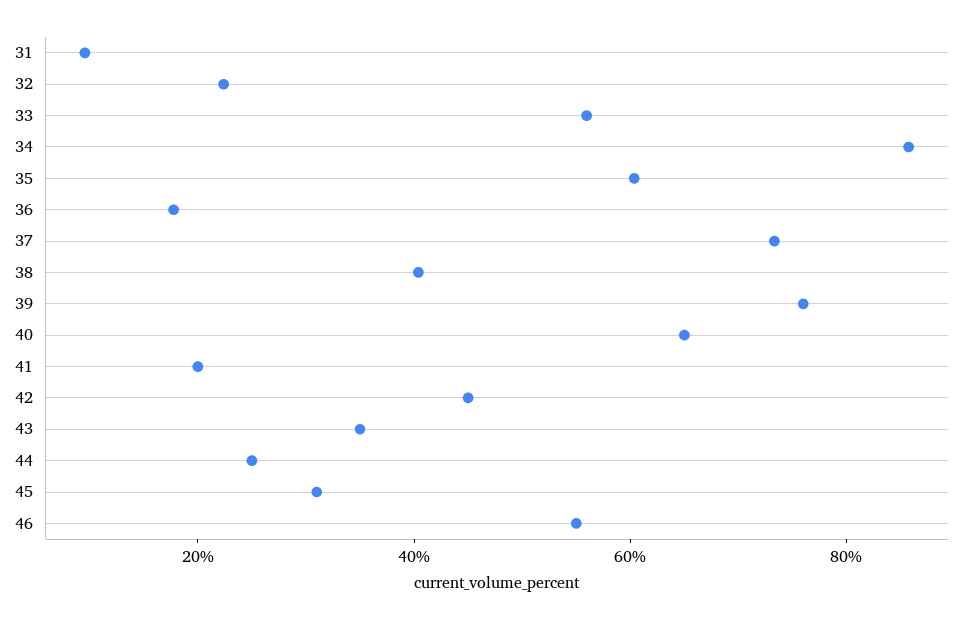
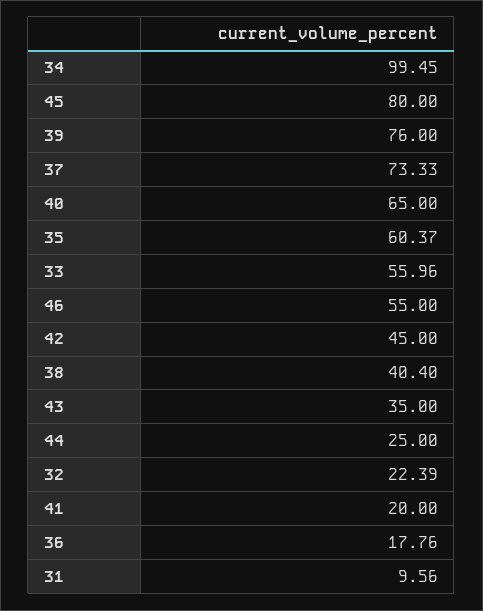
34: 85 -> 99.45
45: 30 -> 80

